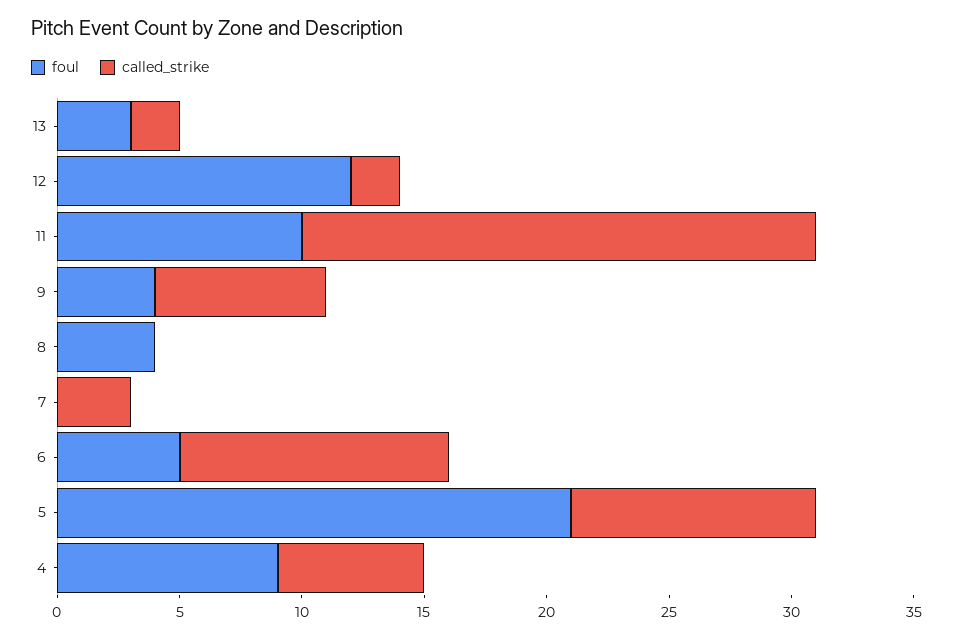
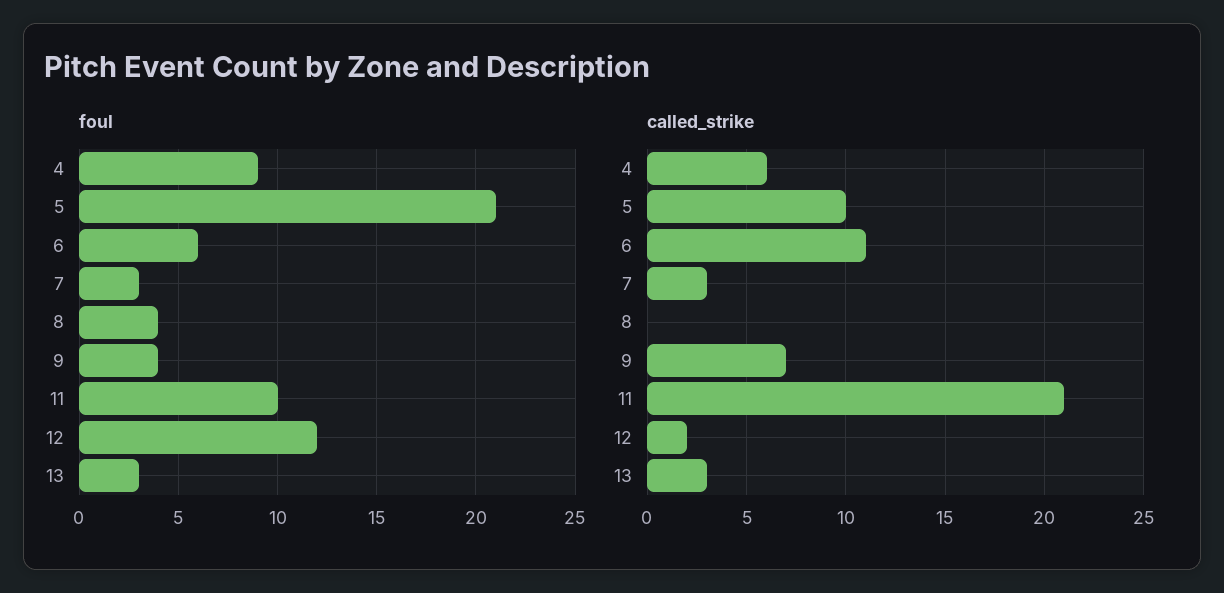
called_strike, 13: 2 -> 3
foul, 7: 0 -> 3
foul, 6: 5 -> 6

